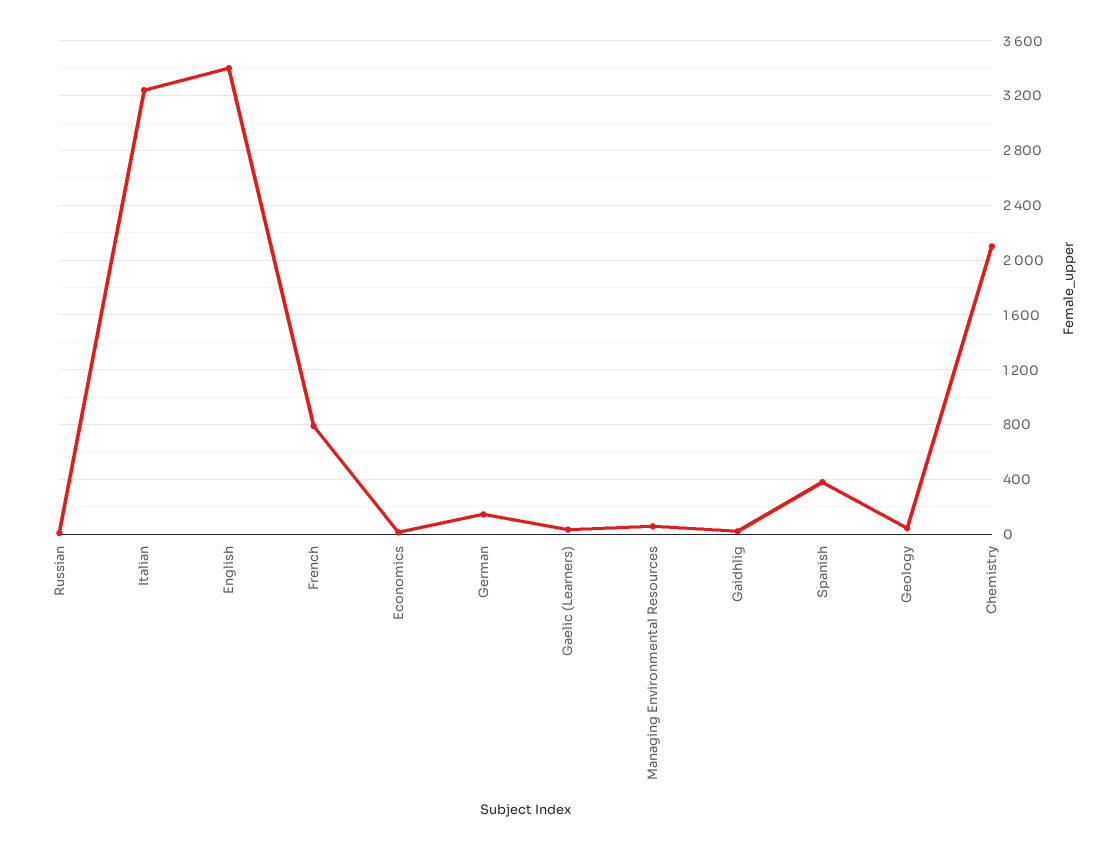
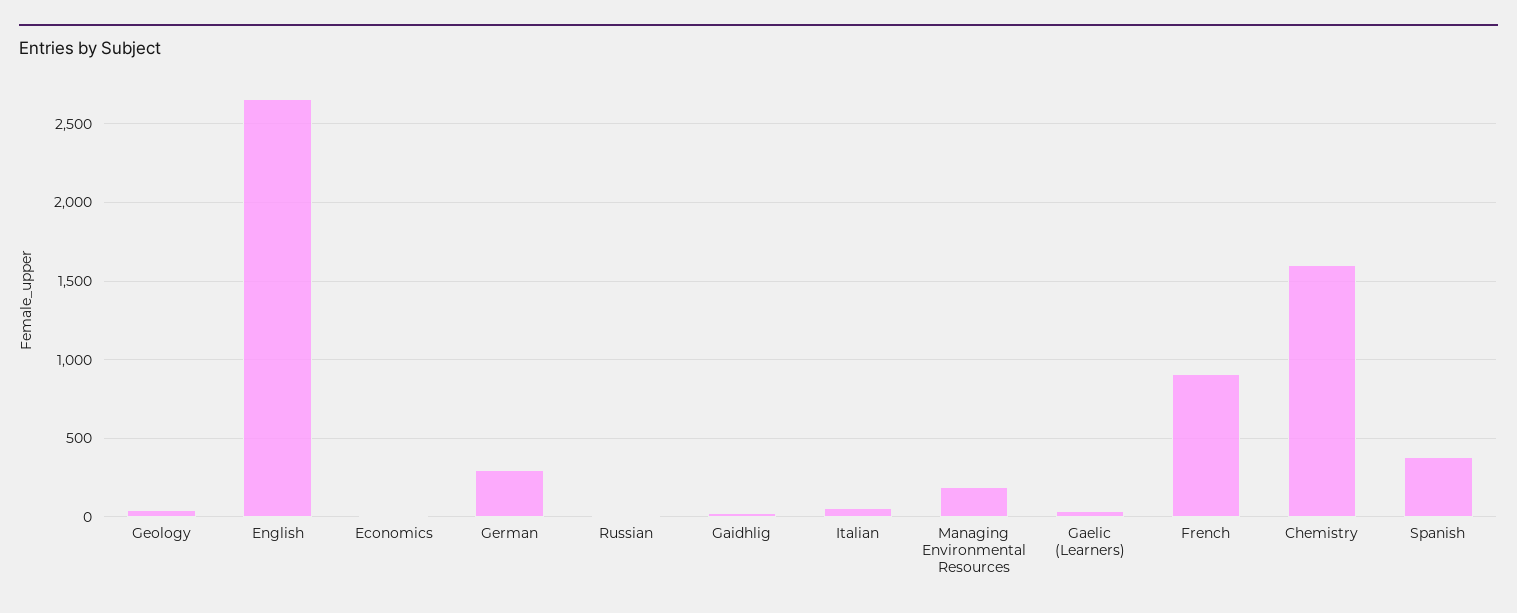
Italian: 3250 -> 50
English: 3400 -> 2650
French: 800 -> 900
German: 150 -> 300
Managing Environmental Resources: 50 -> 200
Chemistry: 2100 -> 1600

